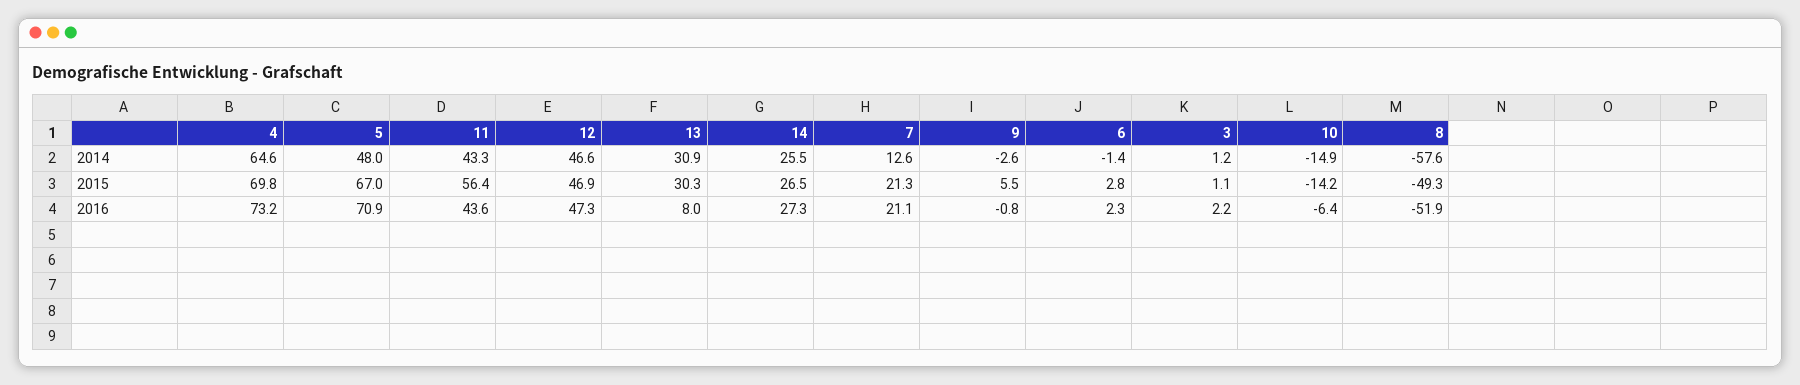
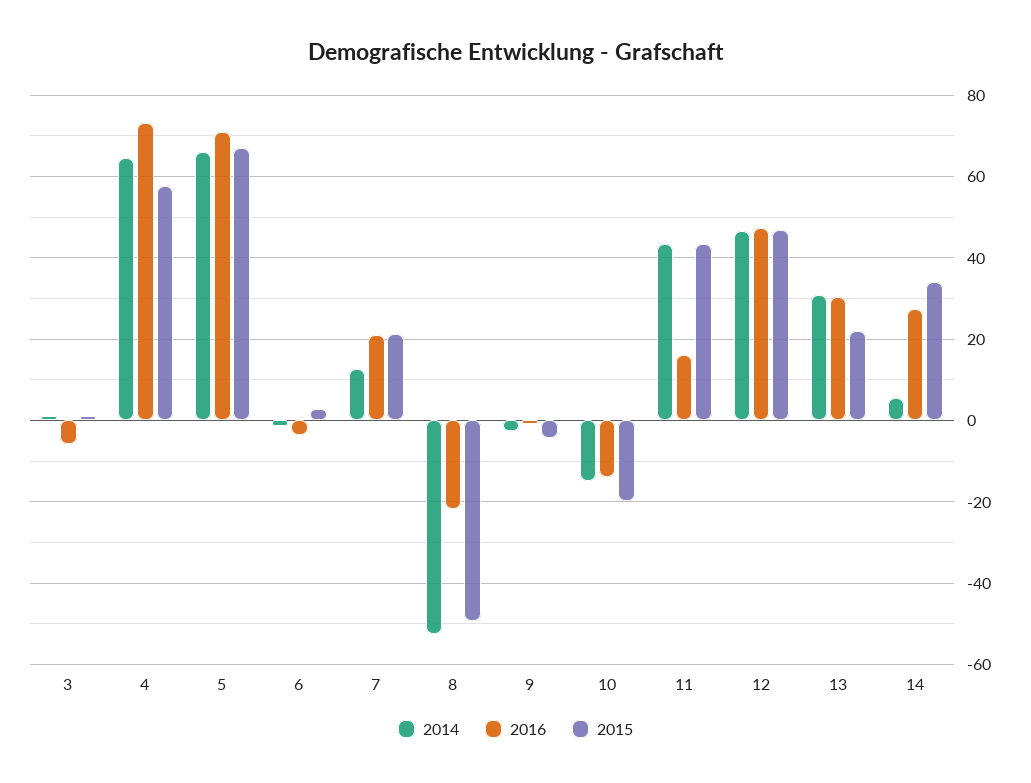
2014, 5: 48 -> 66
2014, 14: 25.5 -> 6
2014, 8: -57.6 -> -52
2015, 4: 69.8 -> 58
2015, 11: 56.4 -> 44
2015, 13: 30.3 -> 22
2015, 14: 26.5 -> 34
2015, 9: 5.5 -> -4
2015, 10: -14.2 -> -20
2016, 11: 43.6 -> 16
2016, 13: 8 -> 30
2016, 6: 2.3 -> -4
2016, 3: 2.2 -> -6
2016, 10: -6.4 -> -14
2016, 8: -51.9 -> -22

